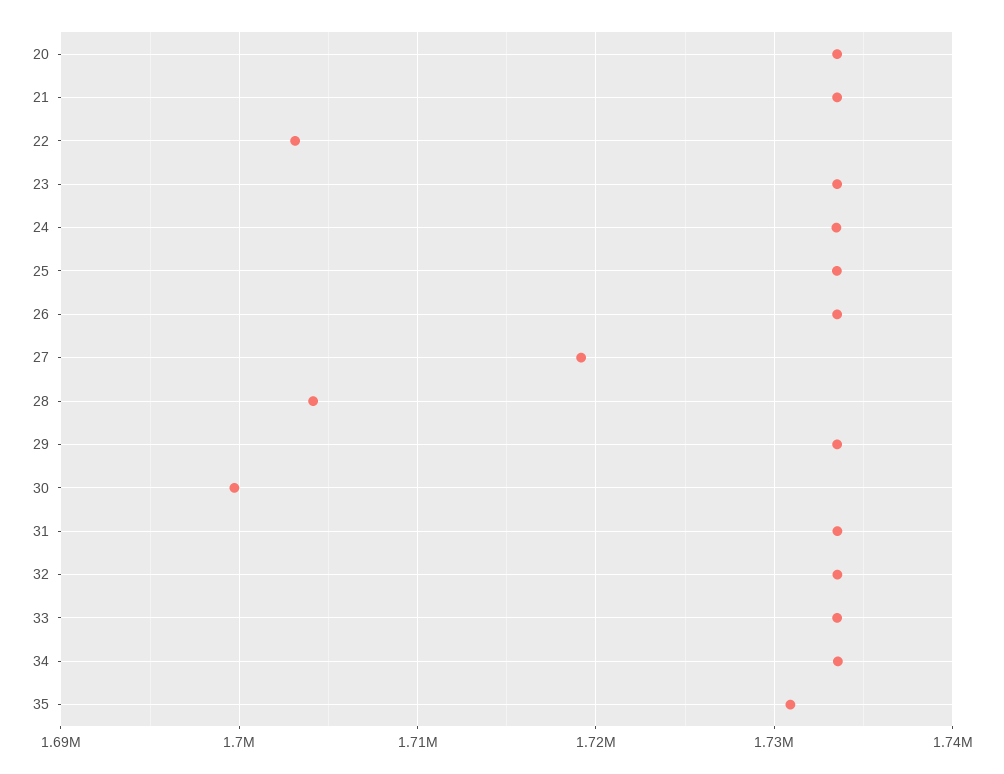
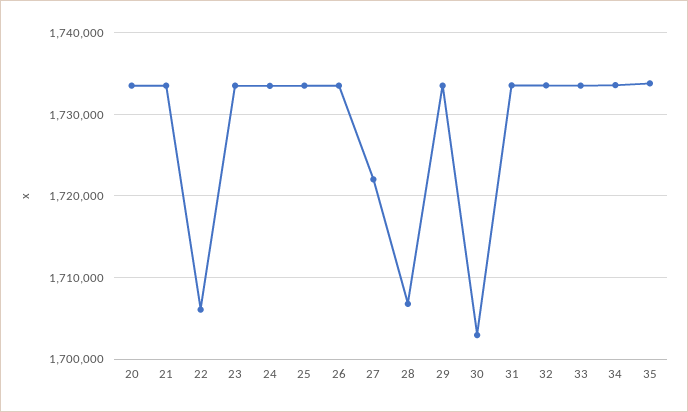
22: 1703000 -> 1706000
27: 1719000 -> 1722000
28: 1704000 -> 1707000
30: 1700000 -> 1703000
35: 1731000 -> 1734000

